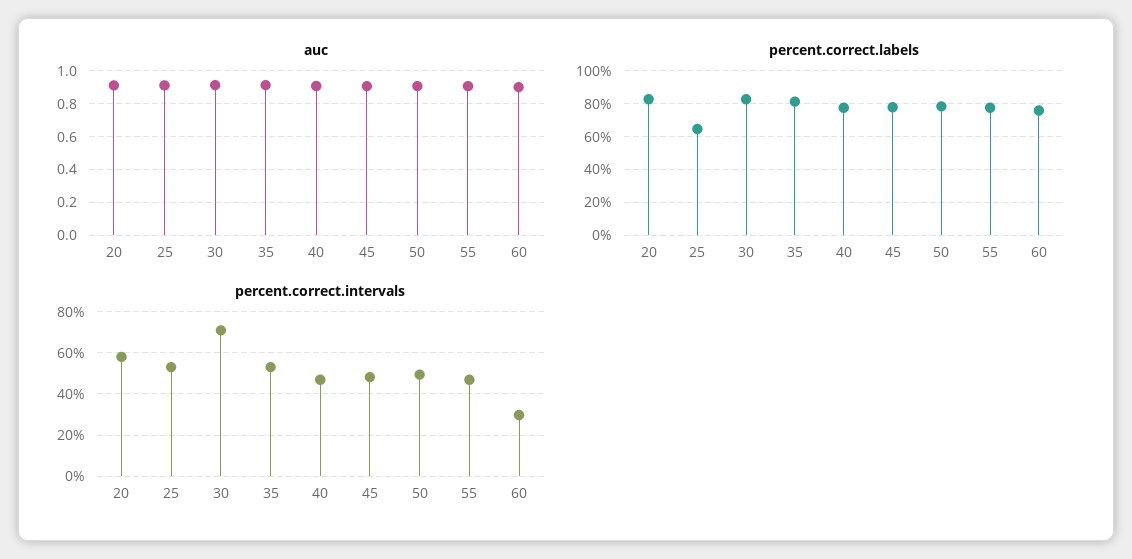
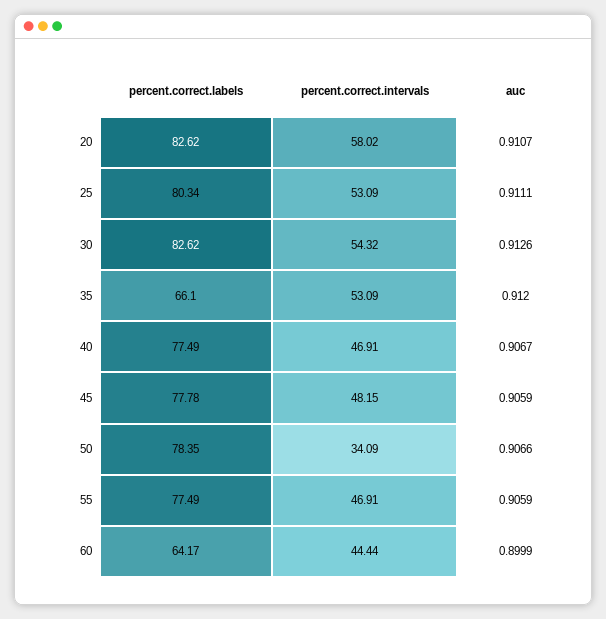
percent.correct.labels, 25: 65 -> 80.34
percent.correct.labels, 35: 80 -> 66.1
percent.correct.labels, 60: 75 -> 64.17
percent.correct.intervals, 30: 70 -> 54.32
percent.correct.intervals, 50: 50 -> 34.09
percent.correct.intervals, 60: 30 -> 44.44

